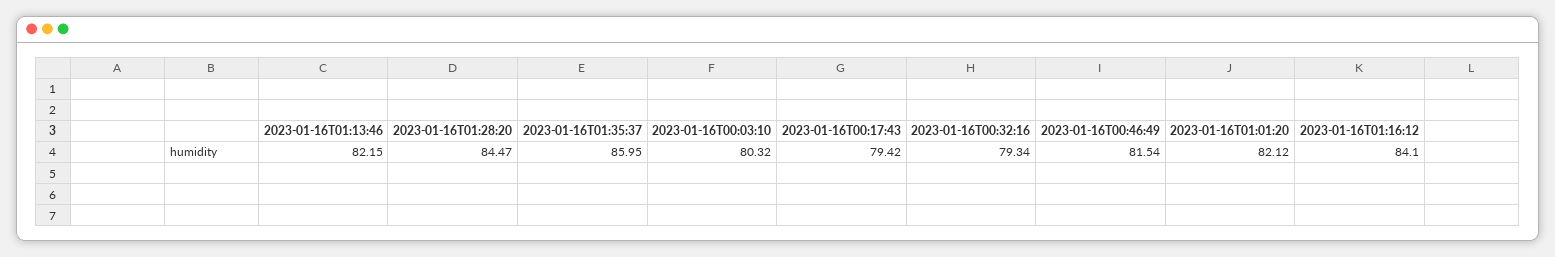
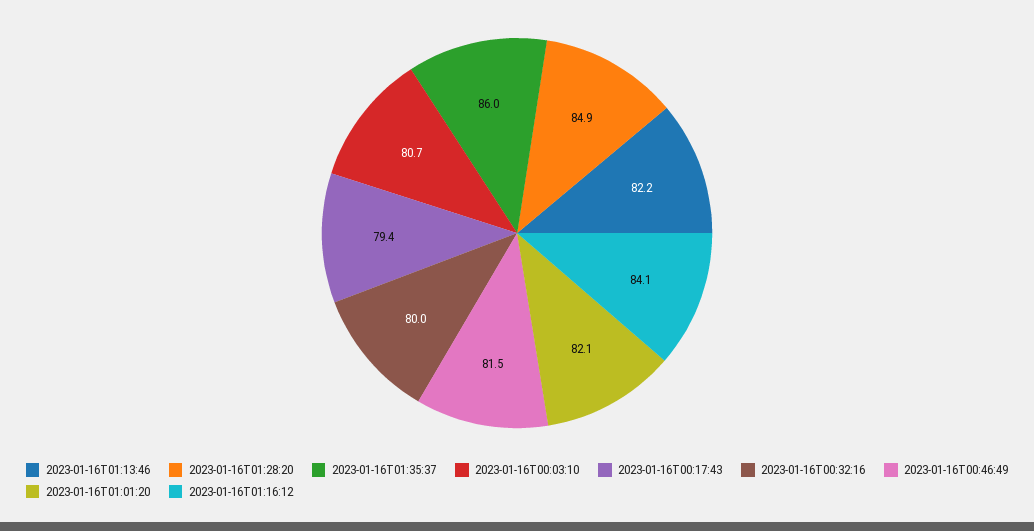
2023-01-16T01:28:20: 84.47 -> 84.9
2023-01-16T00:03:10: 80.32 -> 80.7
2023-01-16T00:32:16: 79.34 -> 80

